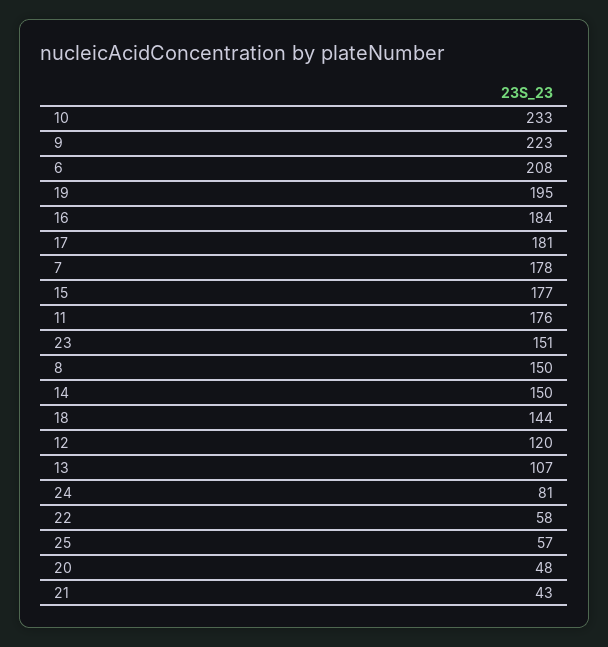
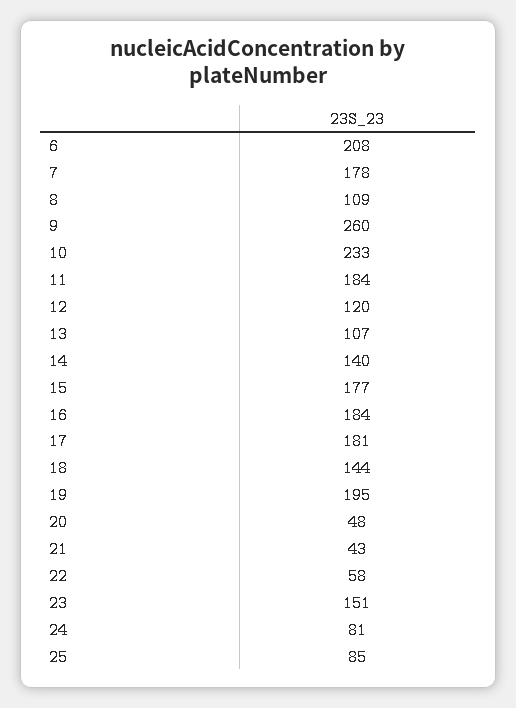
9: 223 -> 260
11: 176 -> 184
8: 150 -> 109
14: 150 -> 140
25: 57 -> 85

